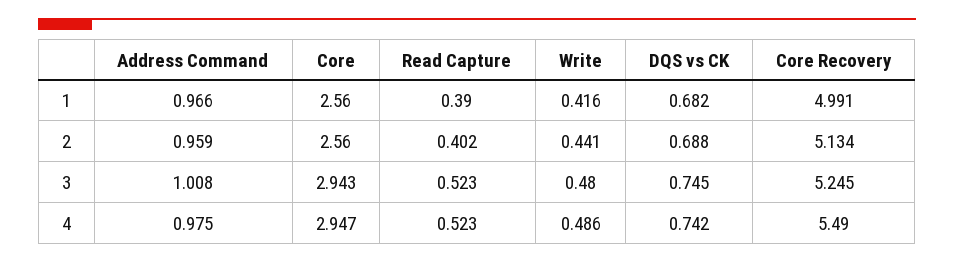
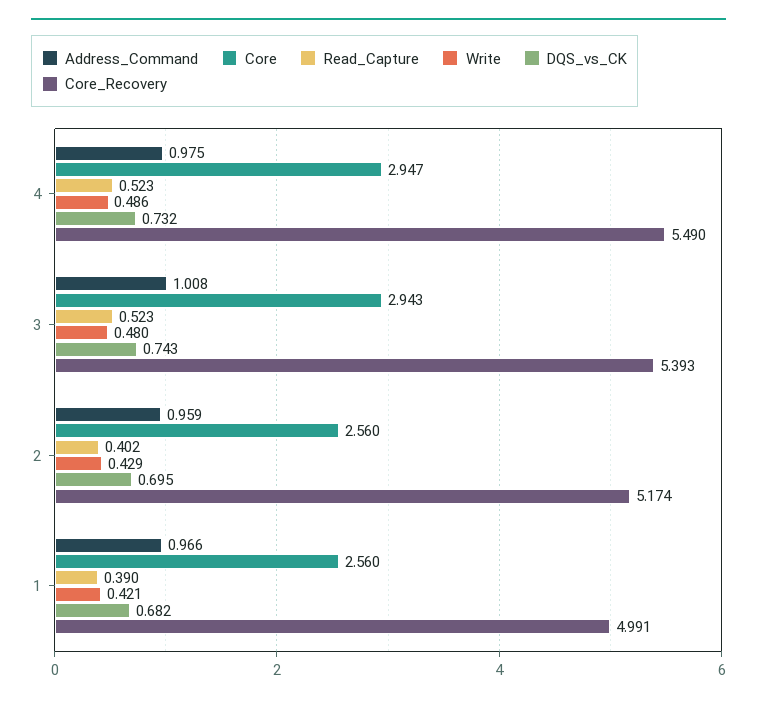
Write, 1: 0.416 -> 0.421
Write, 2: 0.441 -> 0.429
DQS vs CK, 2: 0.688 -> 0.695
Core Recovery, 2: 5.134 -> 5.174
DQS vs CK, 3: 0.745 -> 0.743
Core Recovery, 3: 5.245 -> 5.393
DQS vs CK, 4: 0.742 -> 0.732

